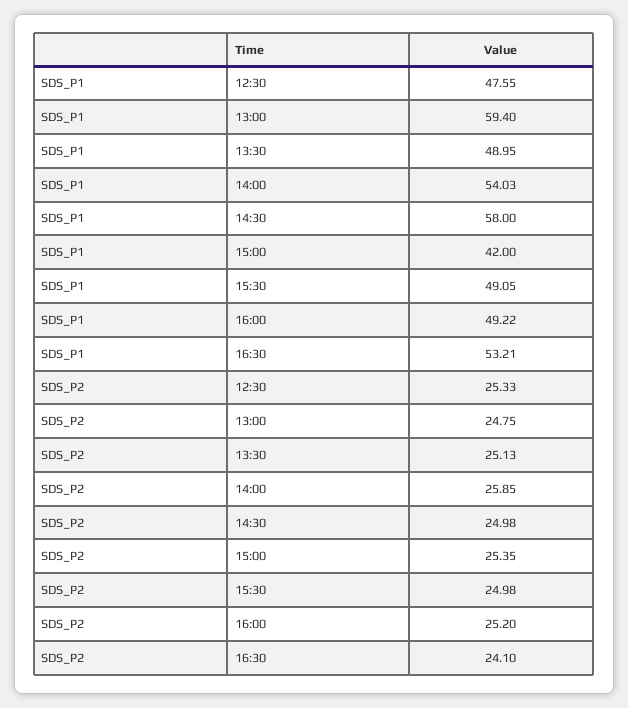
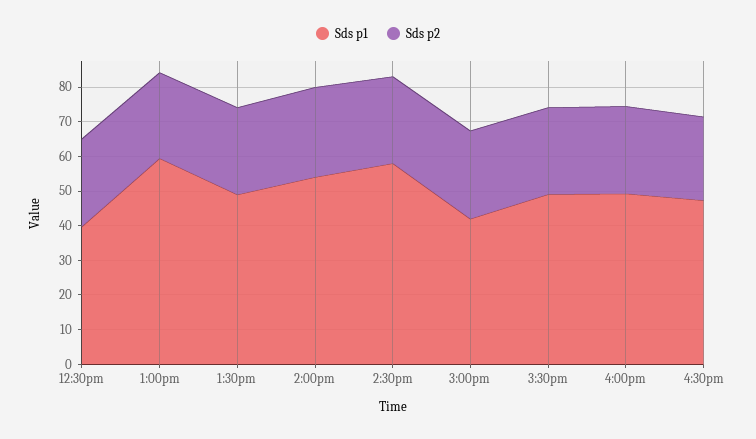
SDS_P1, 12:30: 47.55 -> 40
SDS_P1, 16:30: 53.21 -> 47.5

